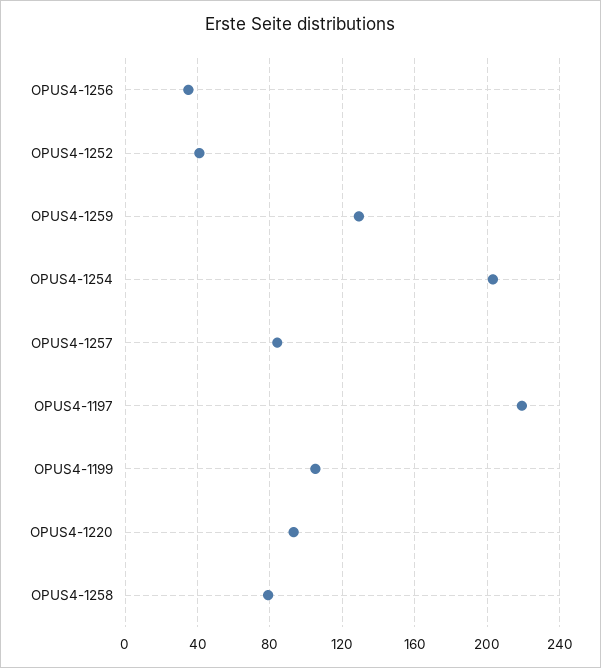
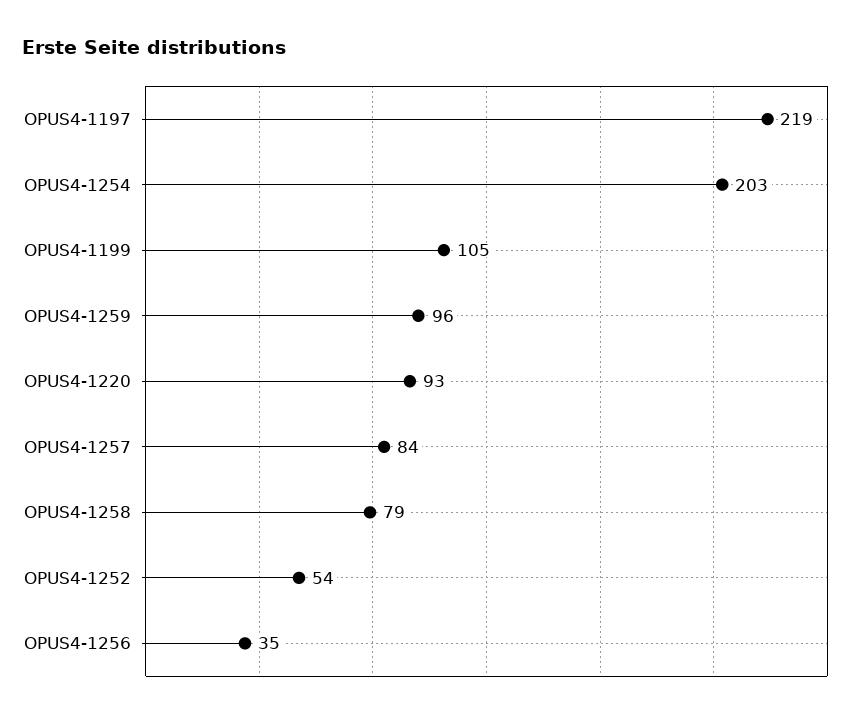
OPUS4-1252: 40 -> 54
OPUS4-1259: 130 -> 96

